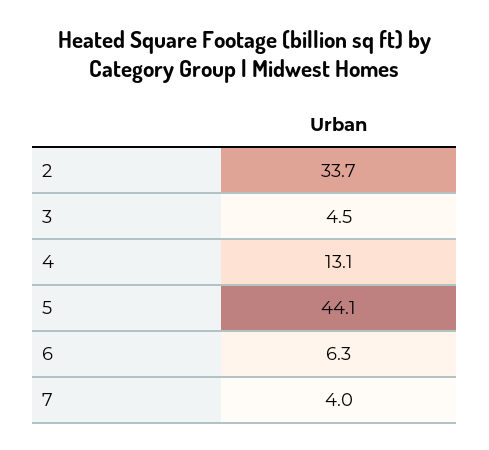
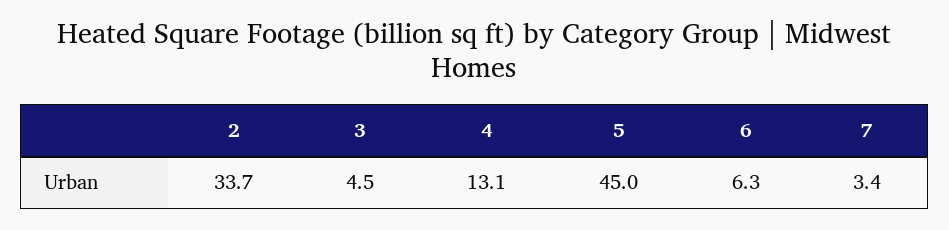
5: 44.1 -> 45
7: 4 -> 3.4

